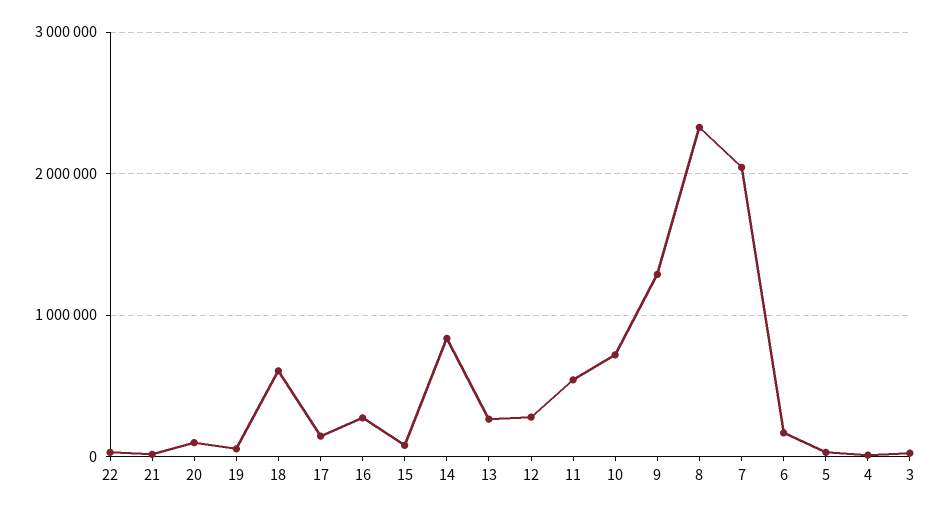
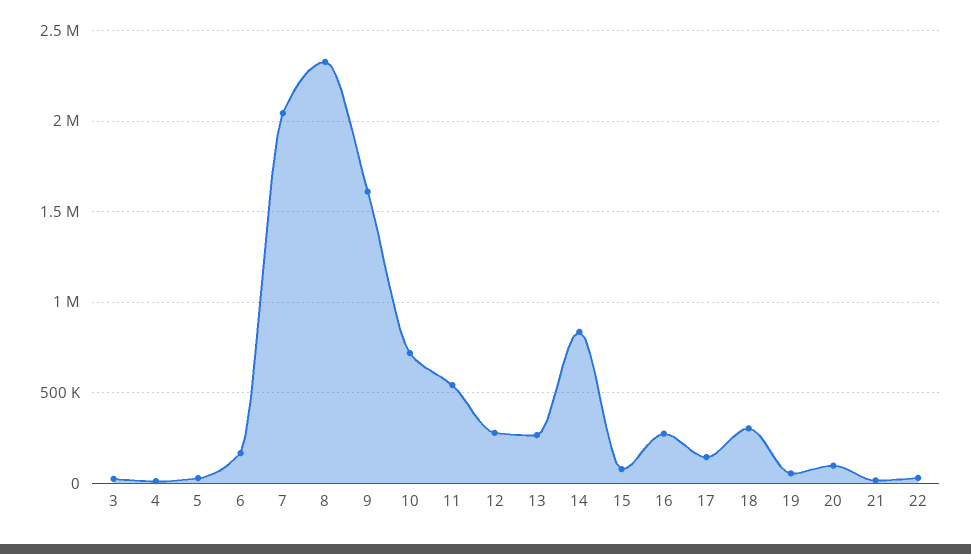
18: 600000 -> 300000
9: 1300000 -> 1600000

